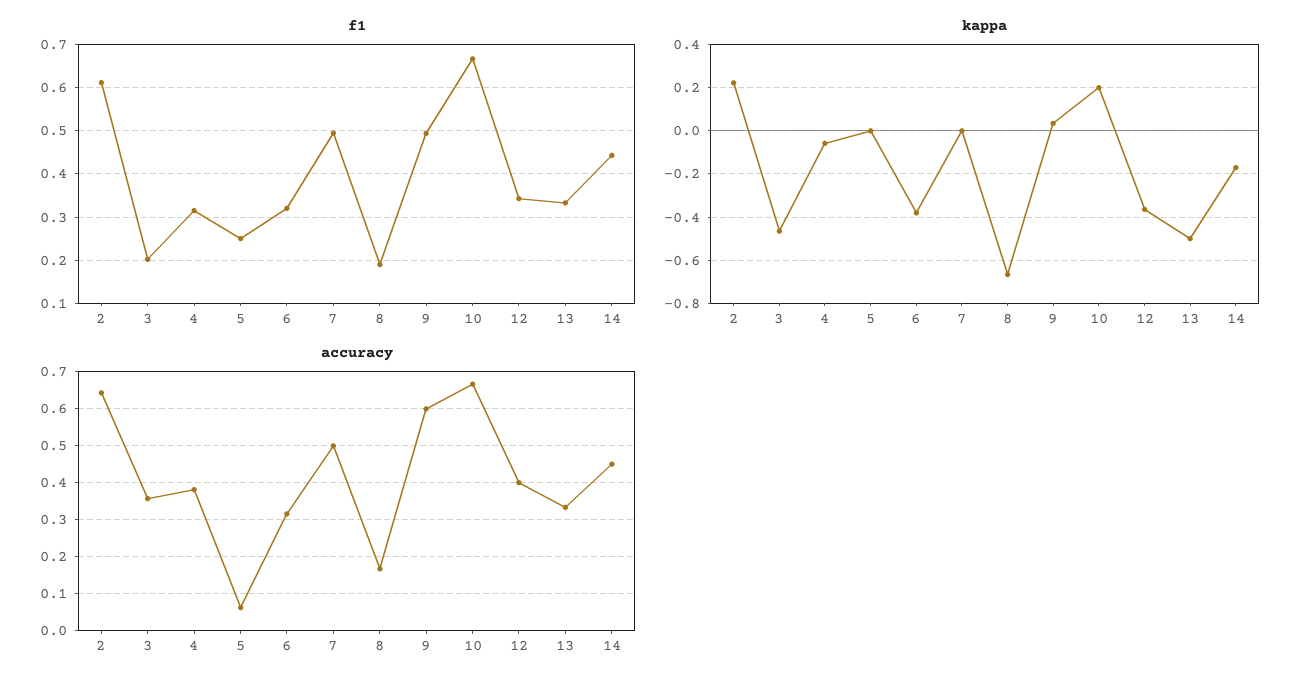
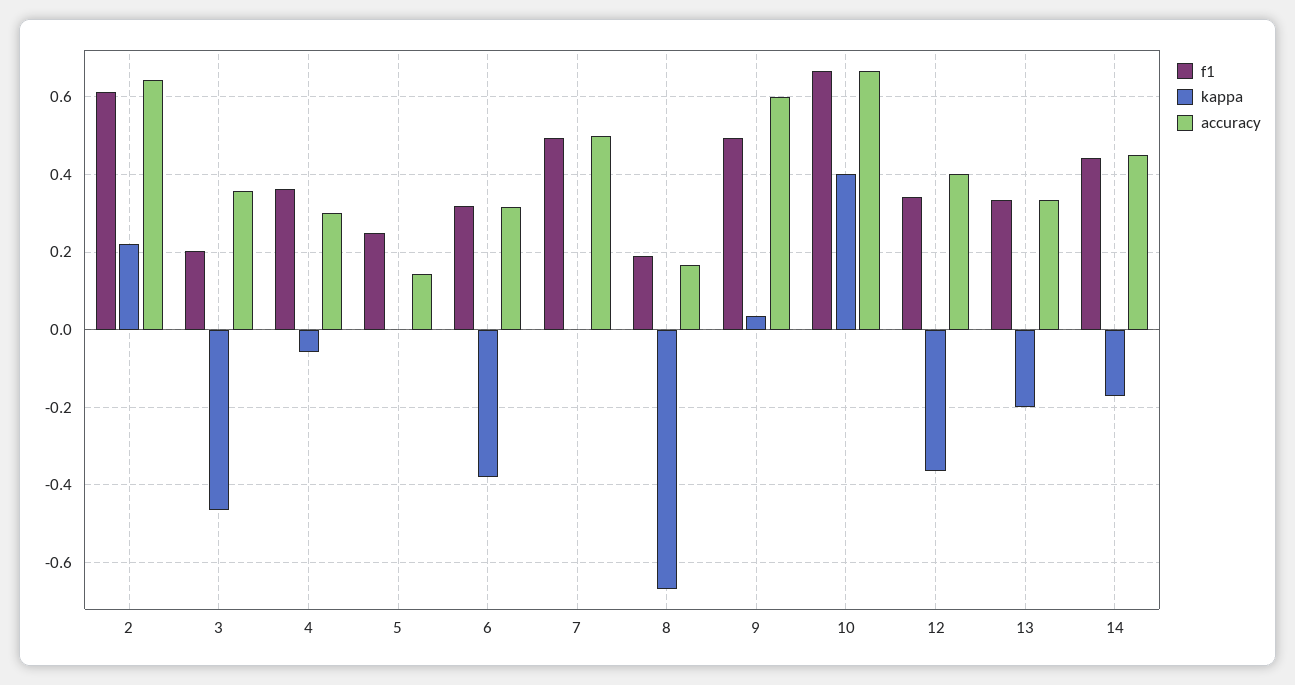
f1, 4: 0.32 -> 0.36
kappa, 10: 0.2 -> 0.4
kappa, 13: -0.5 -> -0.2
accuracy, 4: 0.38 -> 0.3
accuracy, 5: 0.06 -> 0.14

